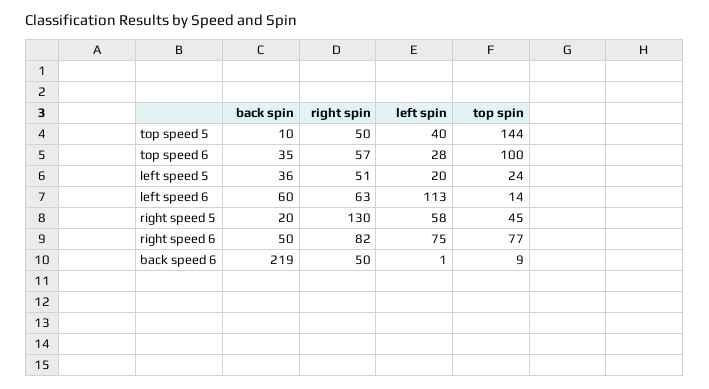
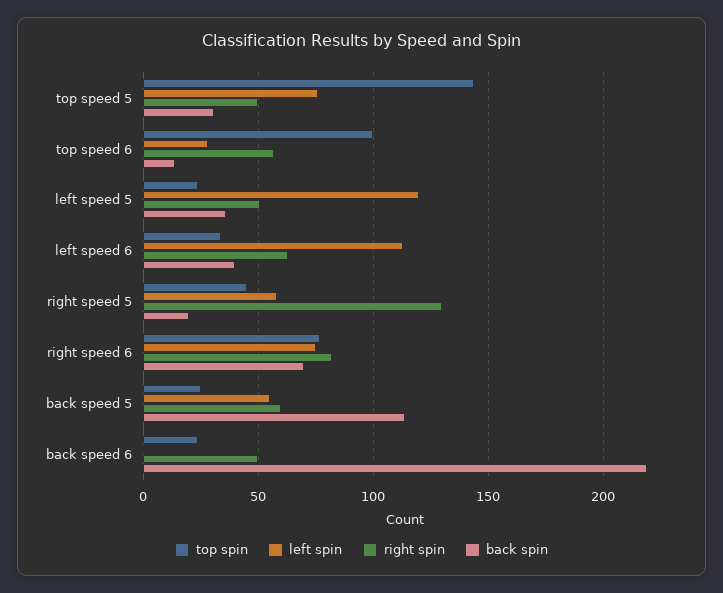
back spin, top speed 5: 10 -> 30
left spin, top speed 5: 40 -> 75
back spin, top speed 6: 35 -> 15
left spin, left speed 5: 20 -> 120
back spin, left speed 6: 60 -> 40
top spin, left speed 6: 14 -> 35
back spin, right speed 6: 50 -> 70
top spin, back speed 6: 9 -> 25
top spin, back speed 5: none -> 25
left spin, back speed 5: none -> 55
right spin, back speed 5: none -> 60
back spin, back speed 5: none -> 115

